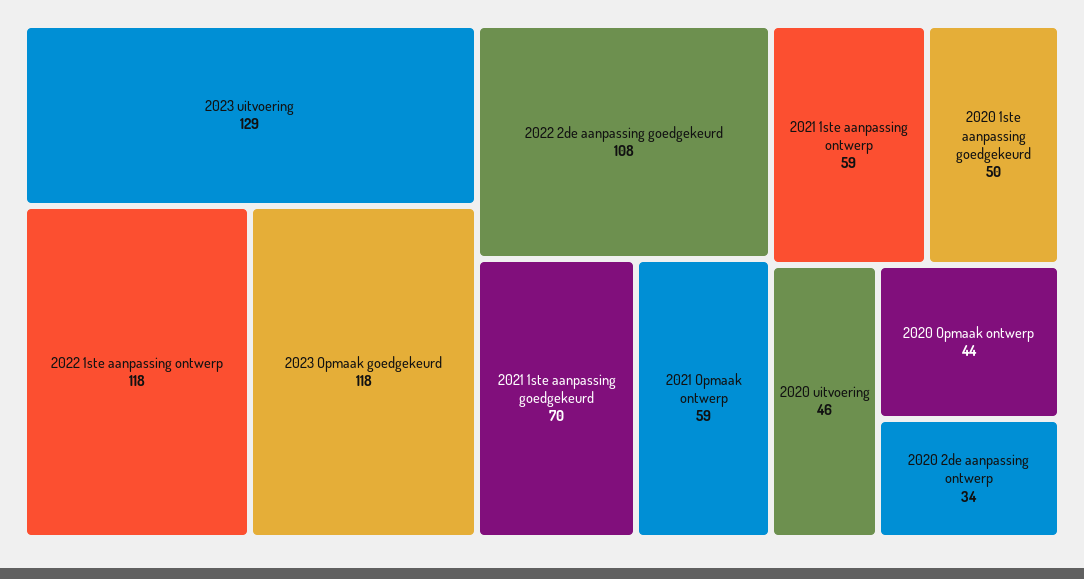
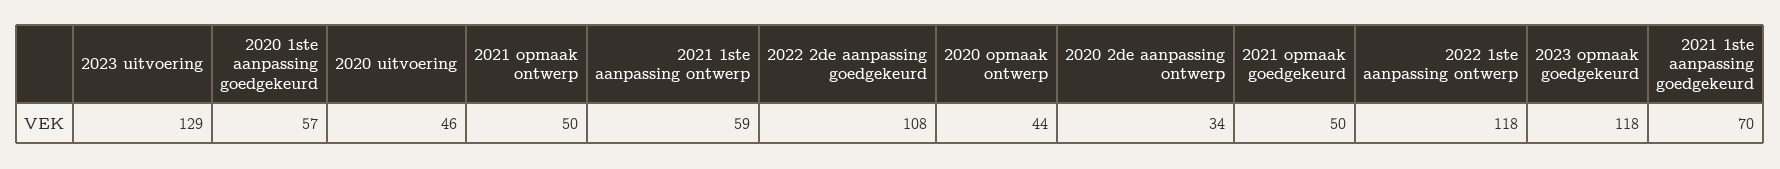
2021 Opmaak ontwerp: 59 -> 50
2020 1ste aanpassing goedgekeurd: 50 -> 57
2021 opmaak goedgekeurd: none -> 50

